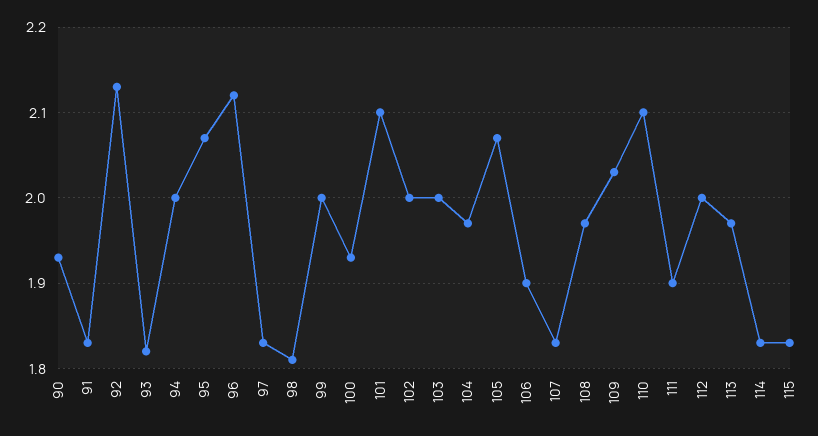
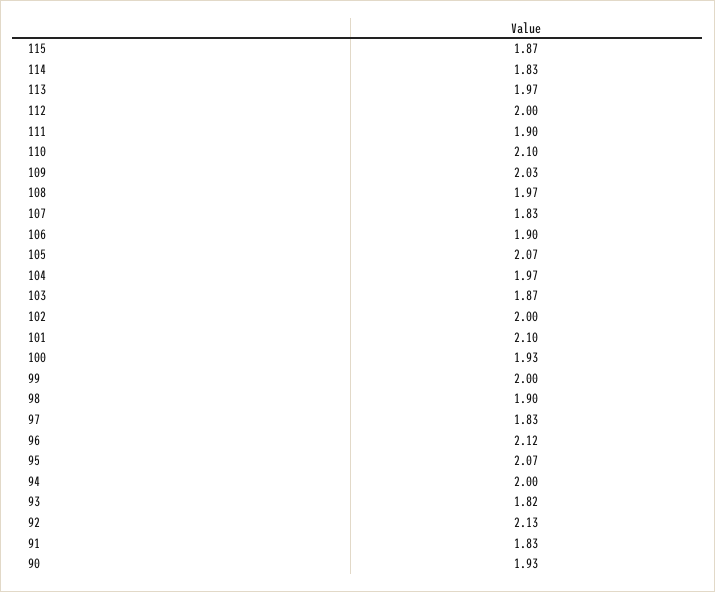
98: 1.81 -> 1.9
103: 2 -> 1.87
115: 1.83 -> 1.87

